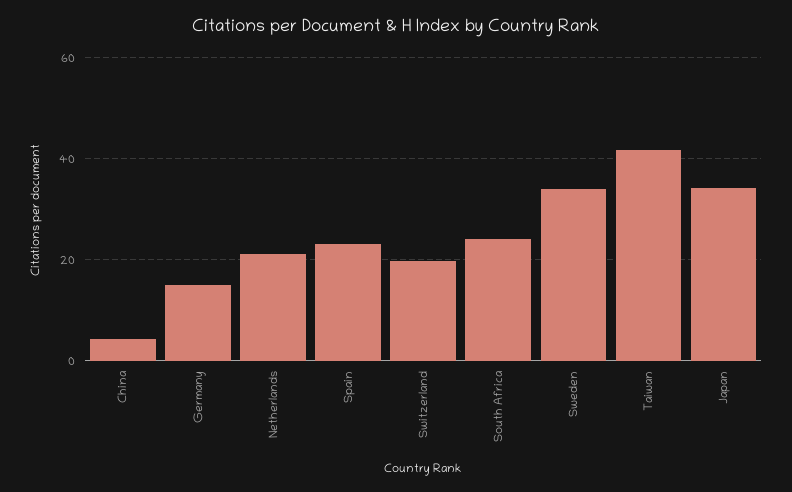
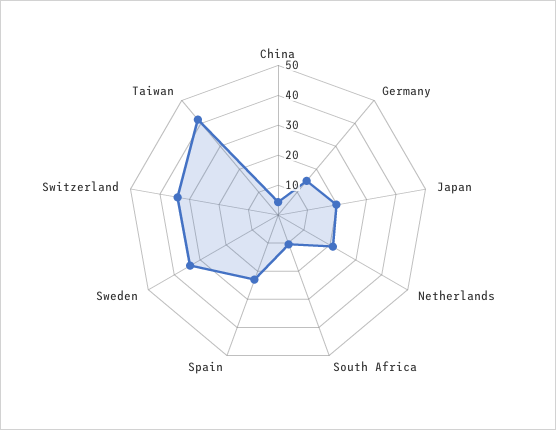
Switzerland: 20 -> 35
South Africa: 24 -> 10
Japan: 34 -> 20

